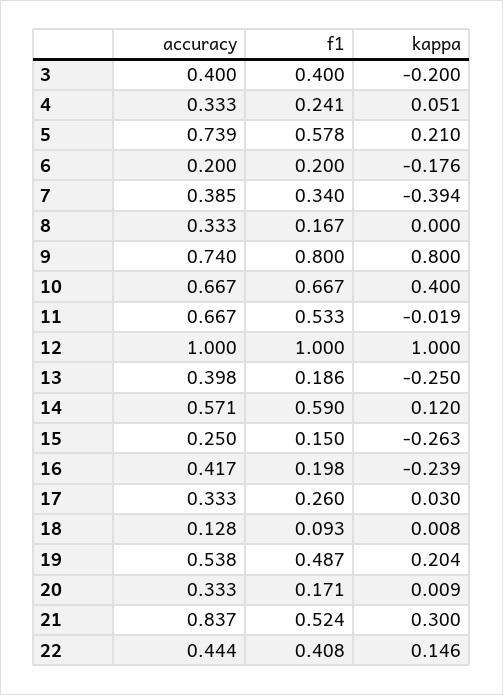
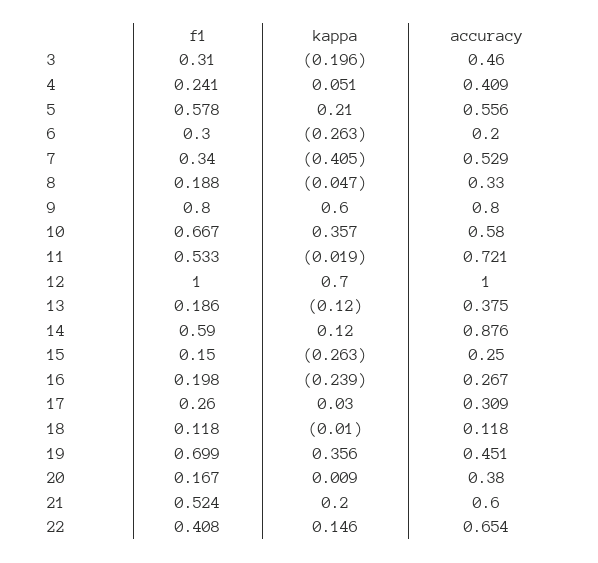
accuracy, 3: 0.4 -> 0.46
f1, 3: 0.4 -> 0.31
kappa, 3: -0.2 -> -0.196
accuracy, 4: 0.333 -> 0.409
accuracy, 5: 0.739 -> 0.556
f1, 6: 0.2 -> 0.3
kappa, 6: -0.176 -> -0.263
accuracy, 7: 0.385 -> 0.529
kappa, 7: -0.394 -> -0.405
accuracy, 8: 0.333 -> 0.33
f1, 8: 0.167 -> 0.188
kappa, 8: 0 -> -0.047
accuracy, 9: 0.74 -> 0.8
kappa, 9: 0.8 -> 0.6
accuracy, 10: 0.667 -> 0.58
kappa, 10: 0.4 -> 0.357
accuracy, 11: 0.667 -> 0.721
kappa, 12: 1 -> 0.7
accuracy, 13: 0.398 -> 0.375
kappa, 13: -0.25 -> -0.12
accuracy, 14: 0.571 -> 0.876
accuracy, 16: 0.417 -> 0.267
accuracy, 17: 0.333 -> 0.309
accuracy, 18: 0.128 -> 0.118
f1, 18: 0.093 -> 0.118
kappa, 18: 0.008 -> -0.01
accuracy, 19: 0.538 -> 0.451
f1, 19: 0.487 -> 0.699
kappa, 19: 0.204 -> 0.356
accuracy, 20: 0.333 -> 0.38
f1, 20: 0.171 -> 0.167
accuracy, 21: 0.837 -> 0.6
kappa, 21: 0.3 -> 0.2
accuracy, 22: 0.444 -> 0.654

